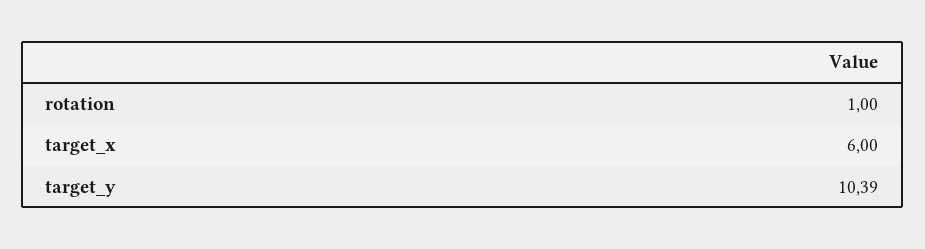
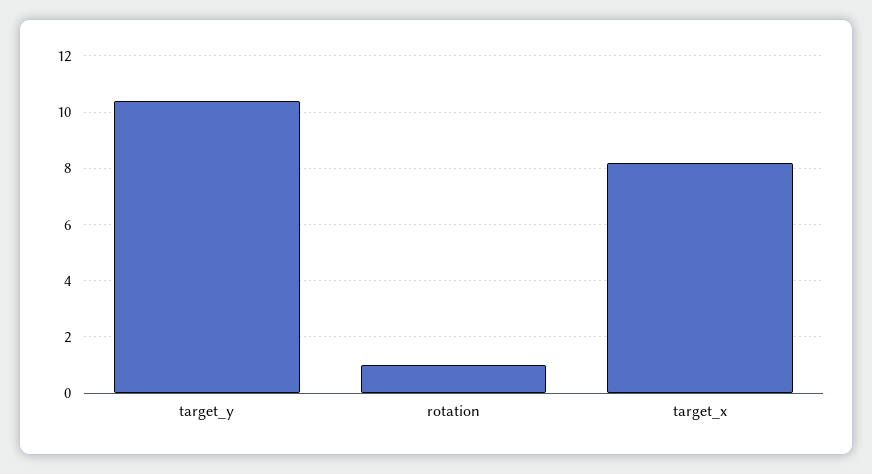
target_x: 6 -> 8.25

